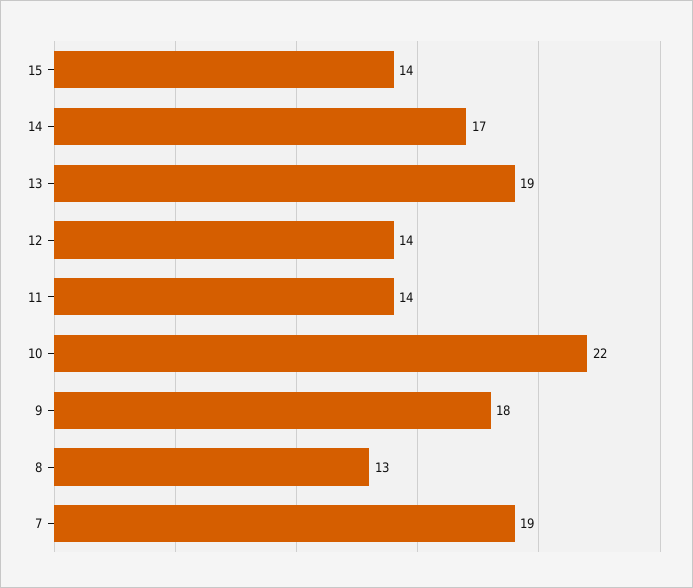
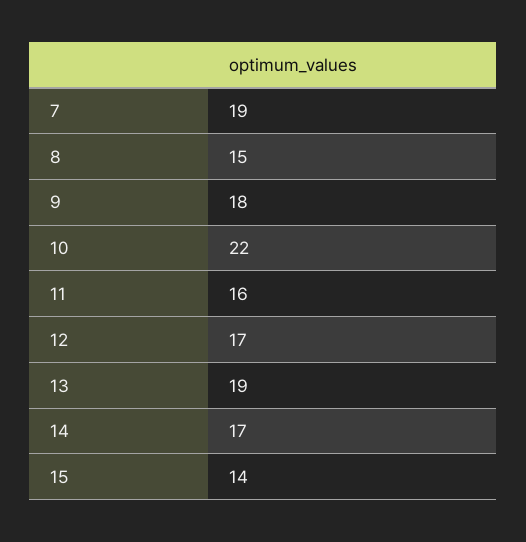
12: 14 -> 17
11: 14 -> 16
8: 13 -> 15

